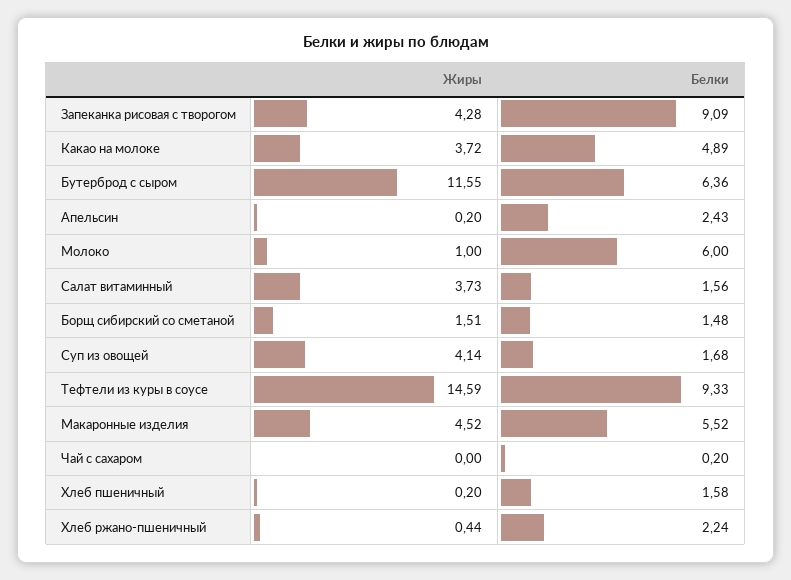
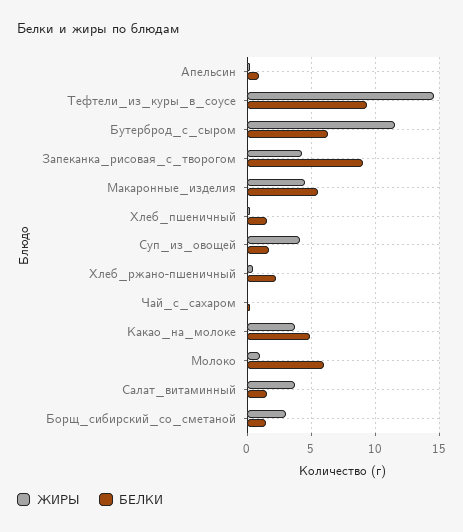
Белки, Апельсин: 2.43 -> 1
Жиры, Борщ сибирский со сметаной: 1.51 -> 3

